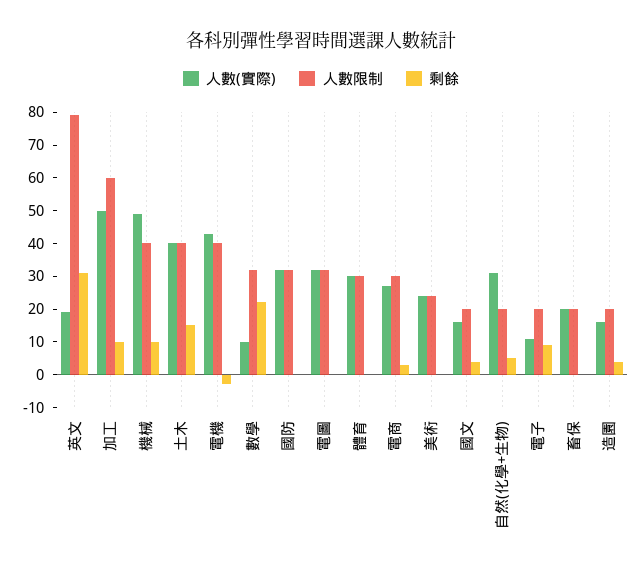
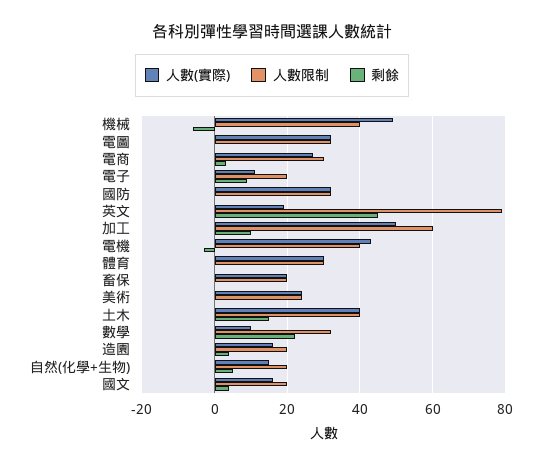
剩餘, 英文: 30 -> 45
剩餘, 機械: 10 -> -5
人數(實際), 自然(化學+生物): 30 -> 15

